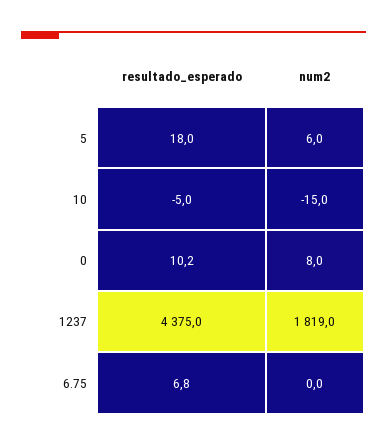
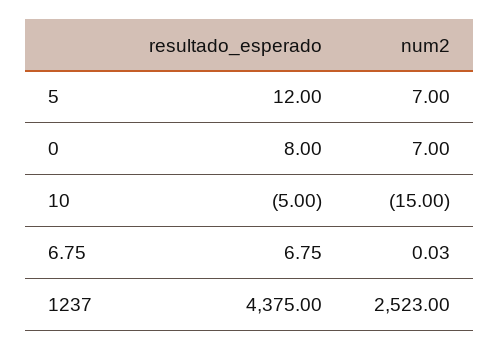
resultado_esperado, 5: 18 -> 12
num2, 5: 6 -> 7
resultado_esperado, 0: 10.2 -> 8
num2, 0: 8 -> 7
num2, 1237: 1819 -> 2523

